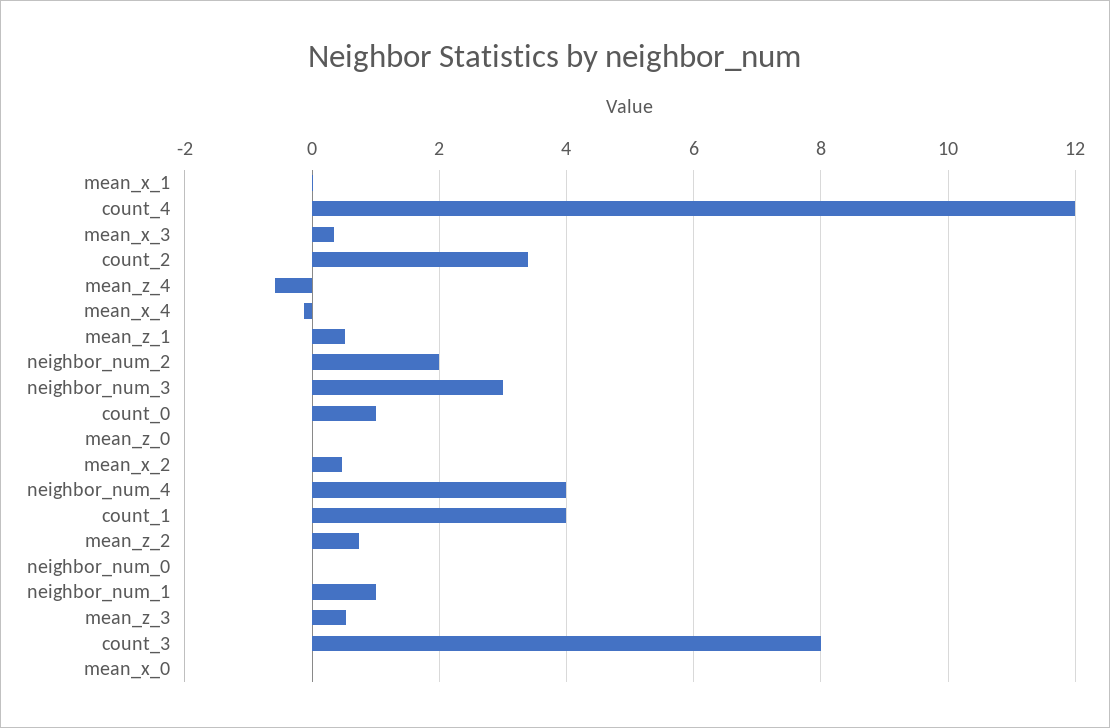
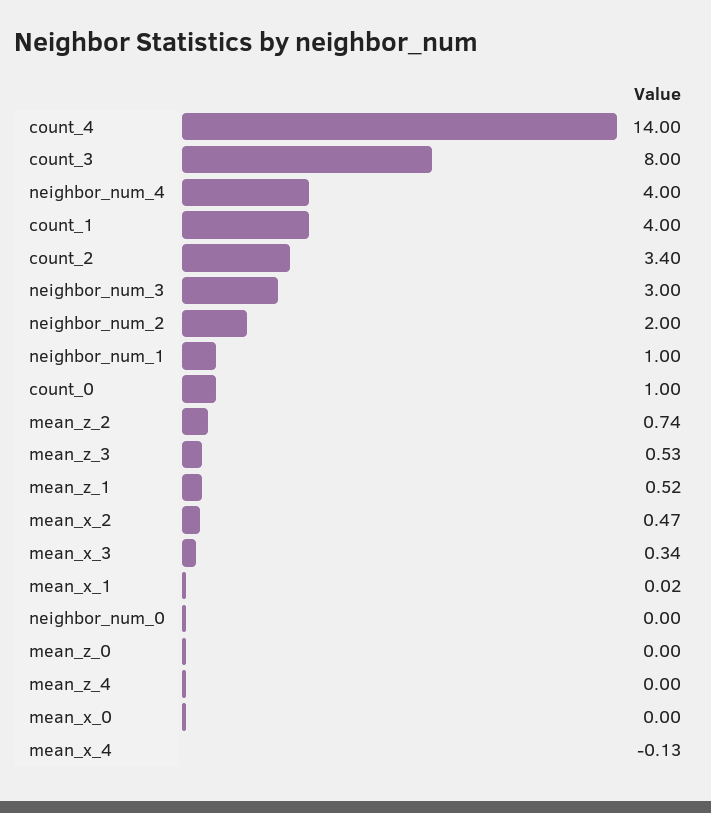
count_4: 12 -> 14
mean_z_4: -0.6 -> 0

